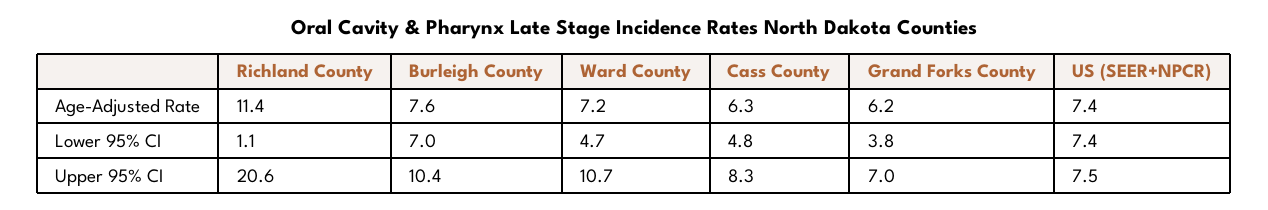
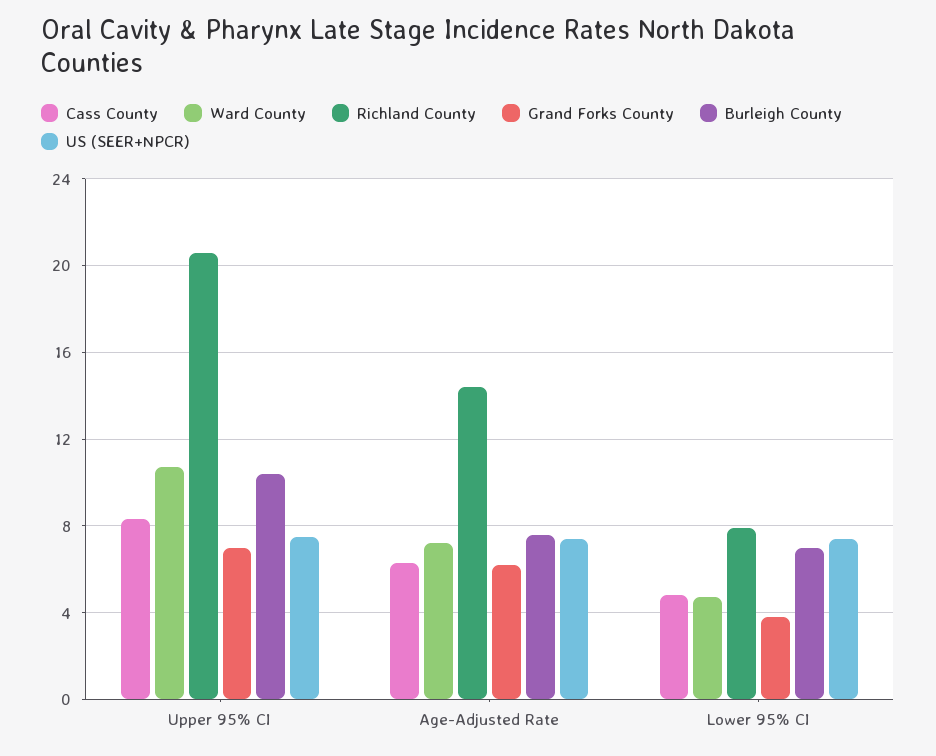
Richland County, Age-Adjusted Rate: 11.4 -> 14.5
Richland County, Lower 95% CI: 1.1 -> 8

